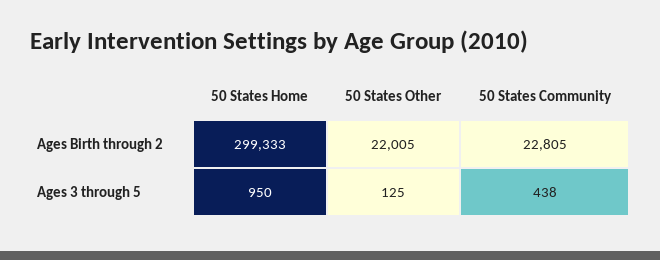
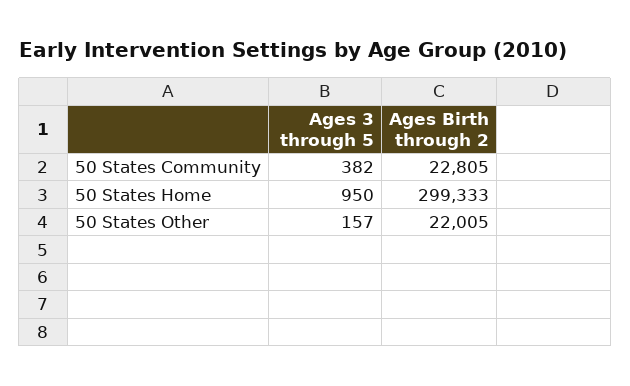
50 States Other, Ages 3 through 5: 125 -> 157
50 States Community, Ages 3 through 5: 438 -> 382

